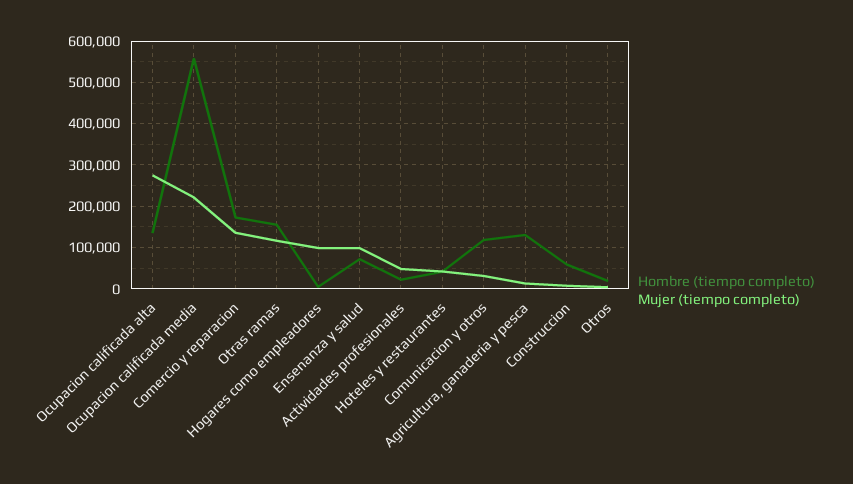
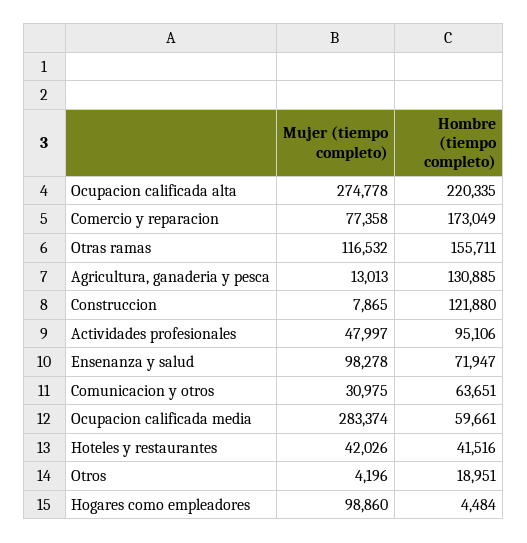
Hombre (tiempo completo), Ocupacion calificada alta: 140000 -> 220335
Hombre (tiempo completo), Ocupacion calificada media: 560000 -> 59661
Mujer (tiempo completo), Ocupacion calificada media: 220000 -> 283374
Mujer (tiempo completo), Comercio y reparacion: 140000 -> 77358
Hombre (tiempo completo), Actividades profesionales: 20000 -> 95106
Hombre (tiempo completo), Comunicacion y otros: 120000 -> 63651
Hombre (tiempo completo), Construccion: 60000 -> 121880

